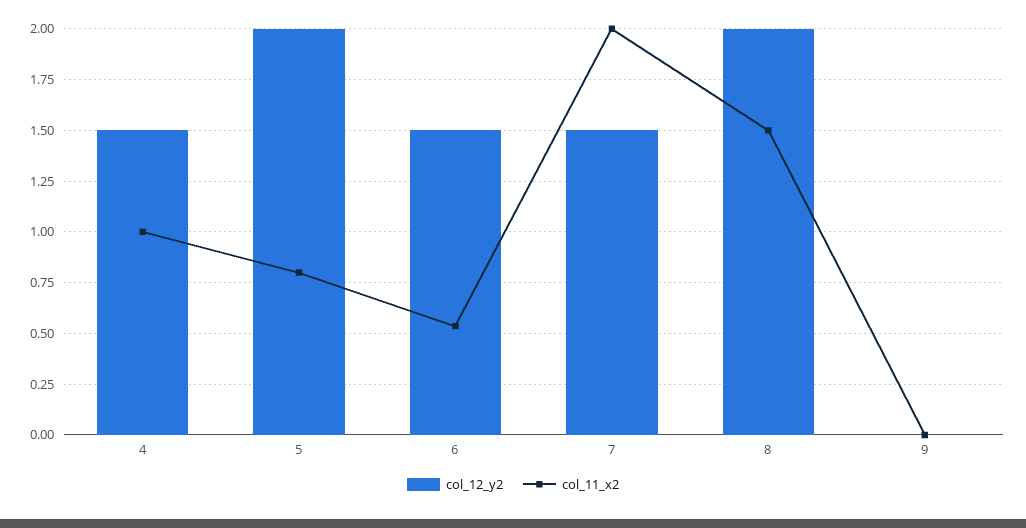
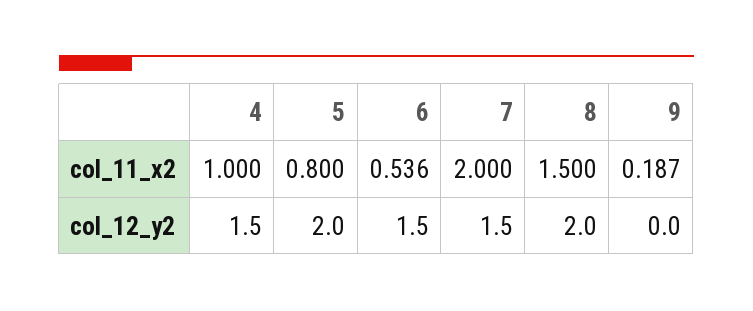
col_11_x2, 9: 0 -> 0.187

